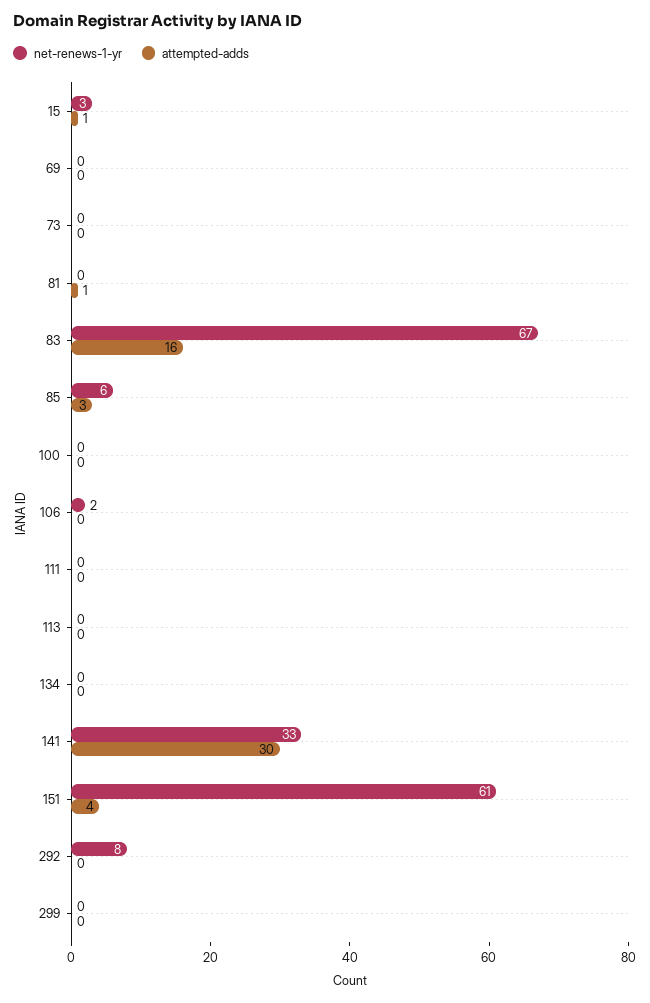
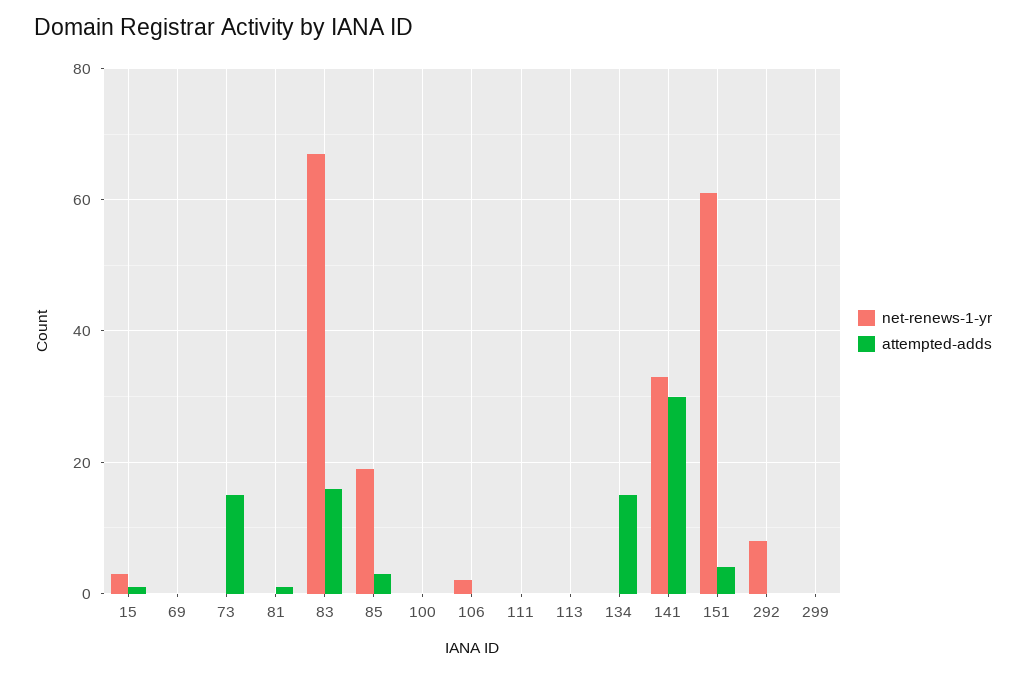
attempted-adds, 73: 0 -> 15
net-renews-1-yr, 85: 6 -> 20
attempted-adds, 134: 0 -> 15

